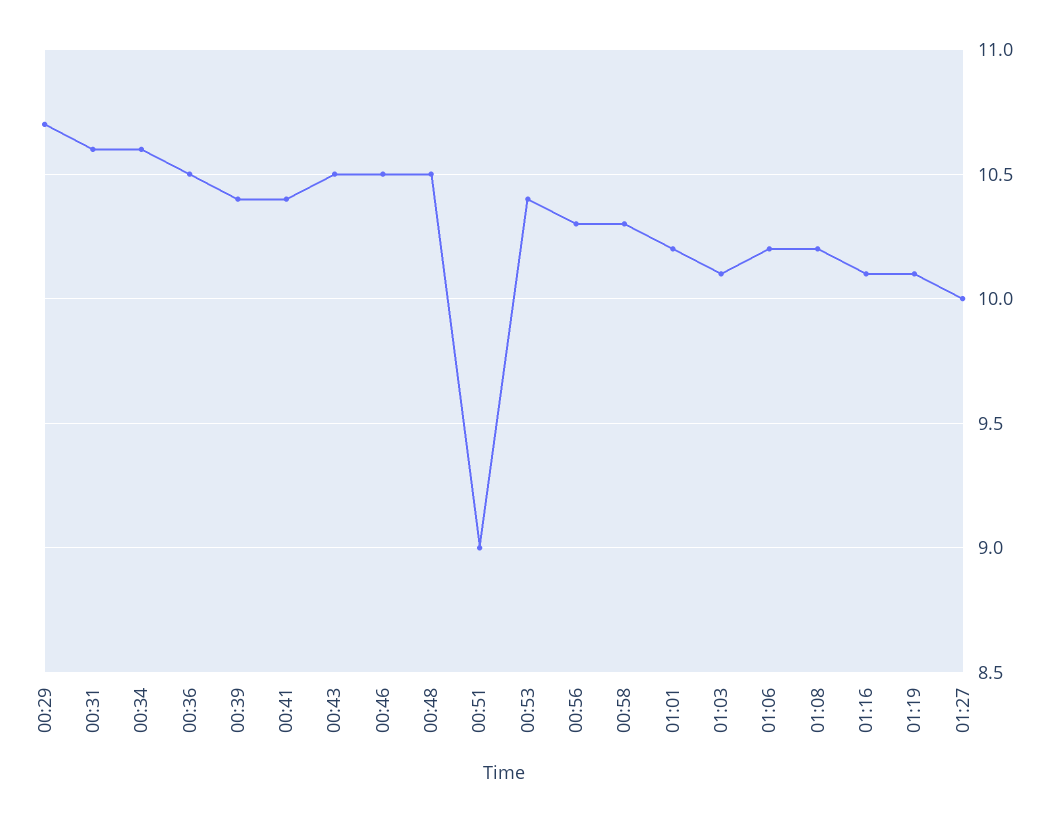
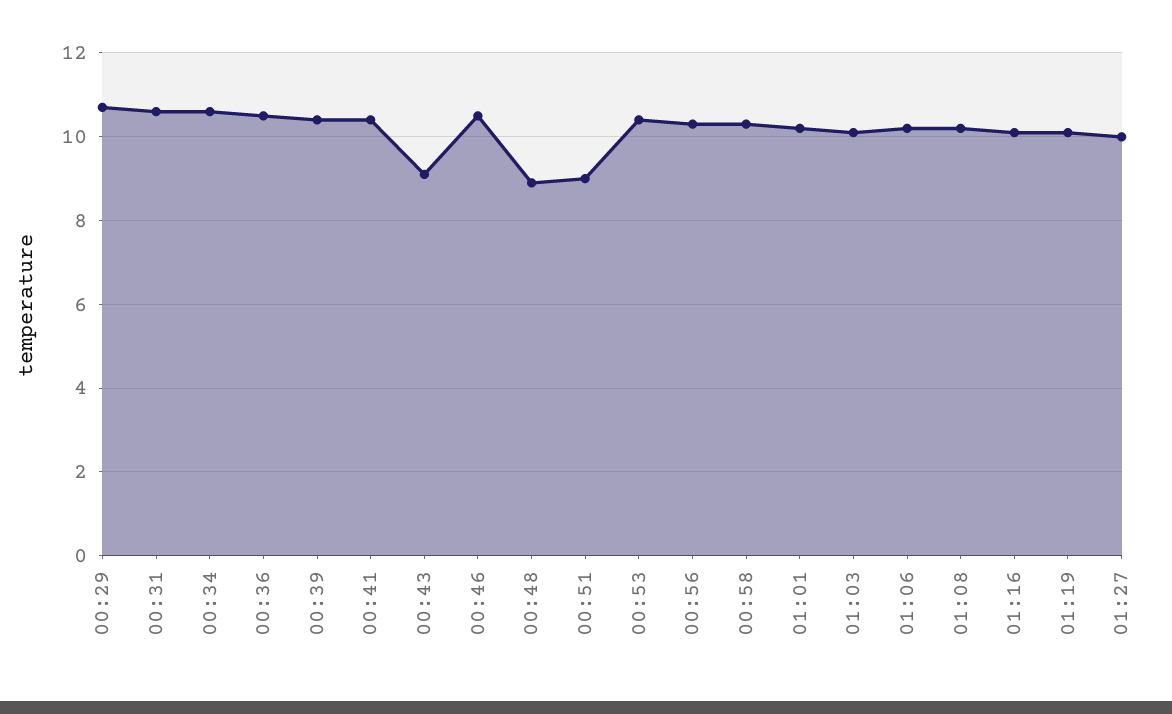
00:43: 10.5 -> 9
00:48: 10.5 -> 9

